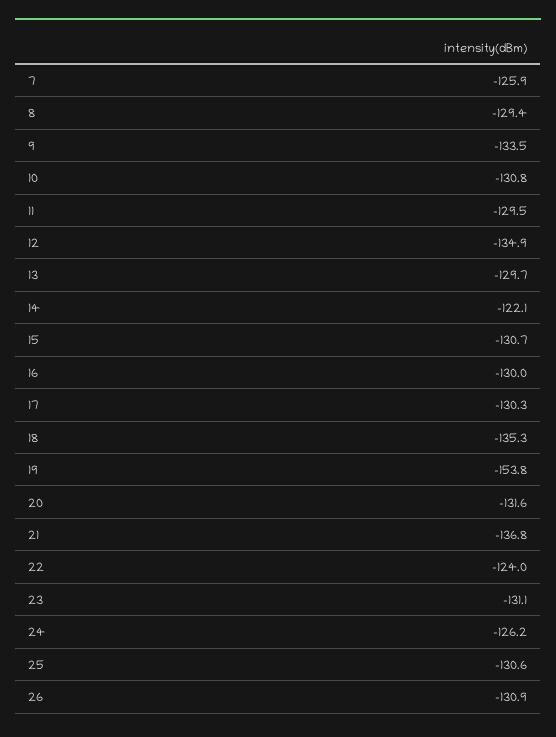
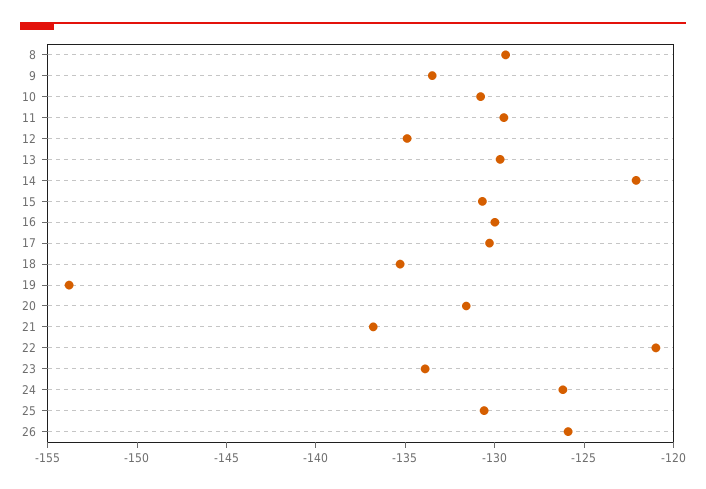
7: -125.9 -> none
22: -124 -> -121
23: -131.1 -> -134
26: -130.9 -> -126

